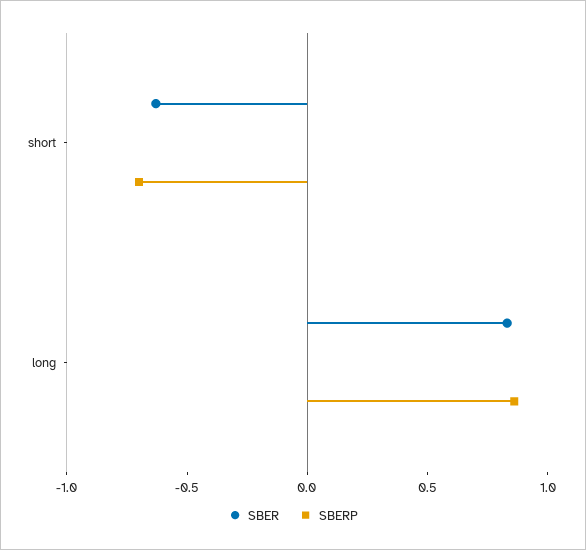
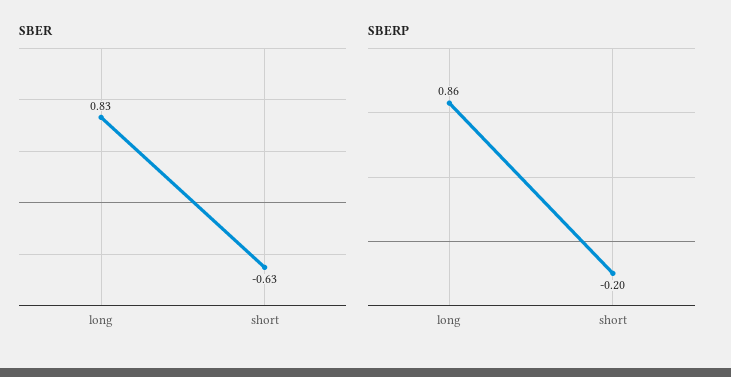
SBERP, short: -0.7 -> -0.2

